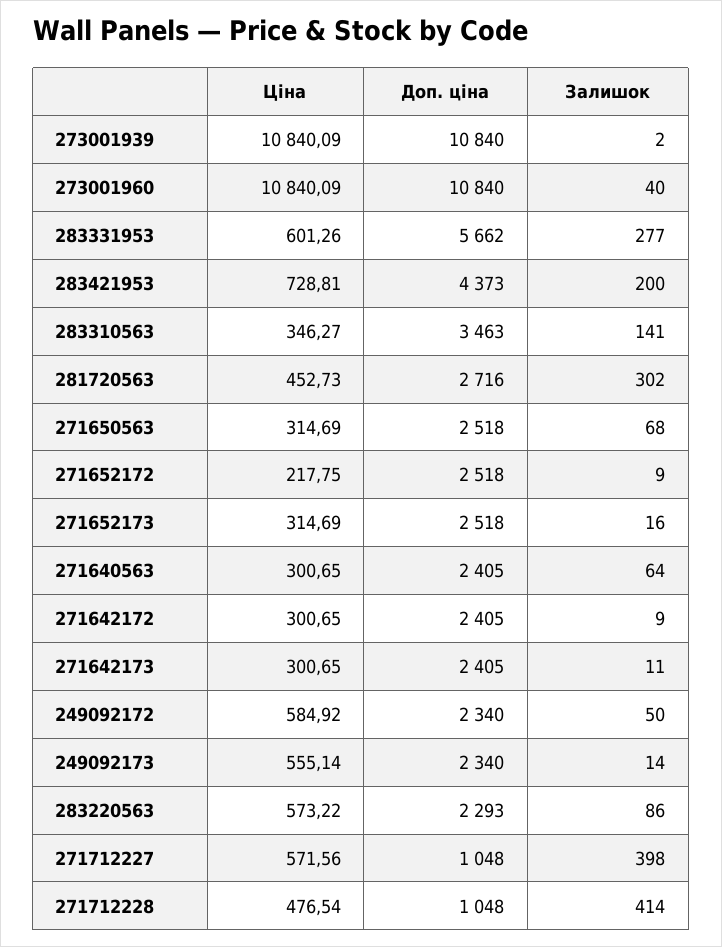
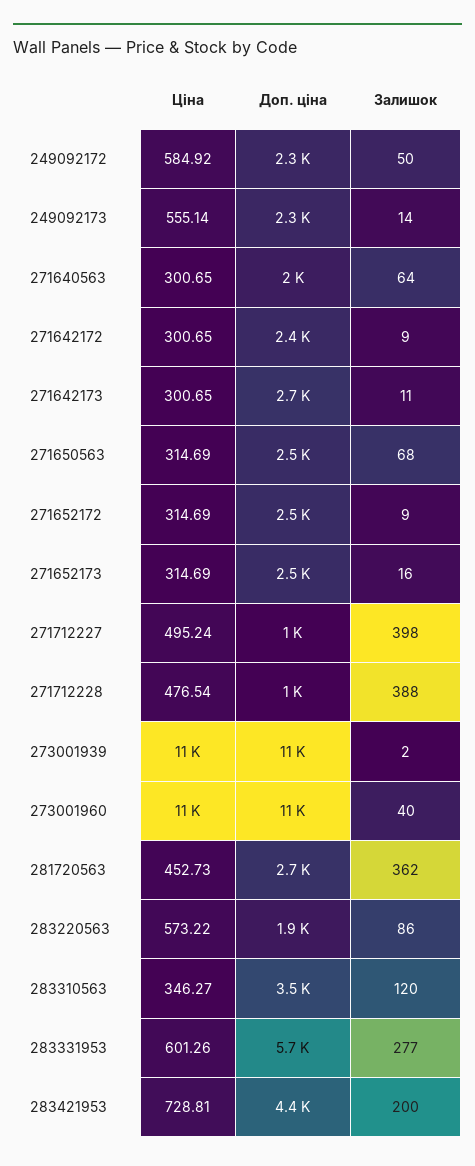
Залишок, 283310563: 141 -> 120
Залишок, 281720563: 302 -> 362
Ціна, 271652172: 217.75 -> 314.69
Доп. ціна, 271640563: 2405 -> 2000
Доп. ціна, 271642173: 2405 -> 2700
Доп. ціна, 283220563: 2293 -> 1900
Ціна, 271712227: 571.56 -> 495.24
Залишок, 271712228: 414 -> 388

